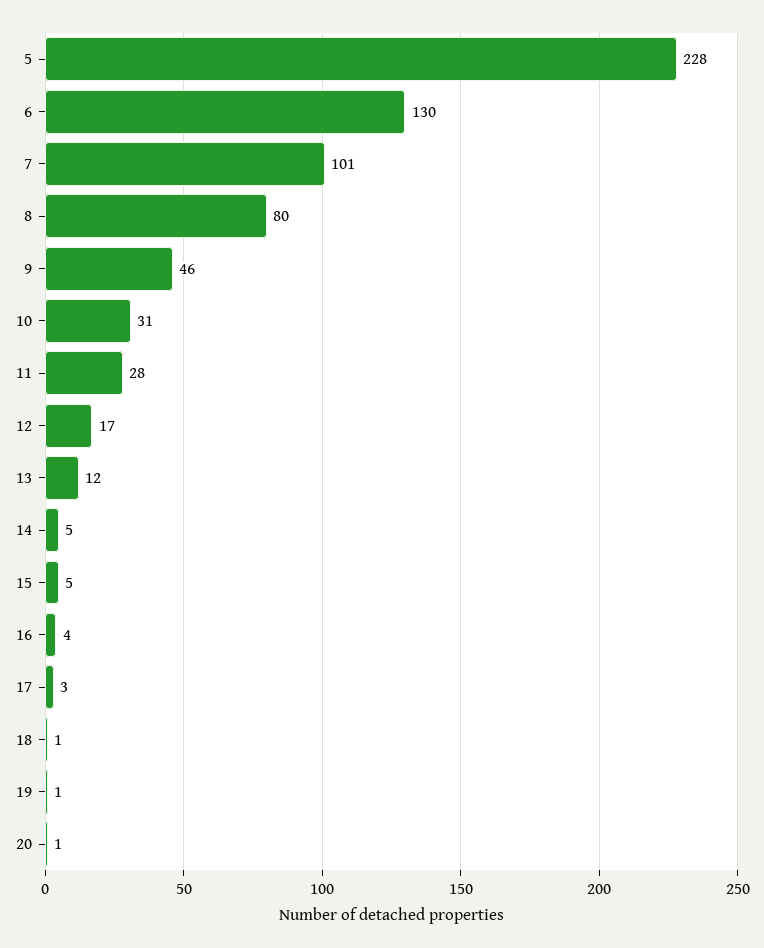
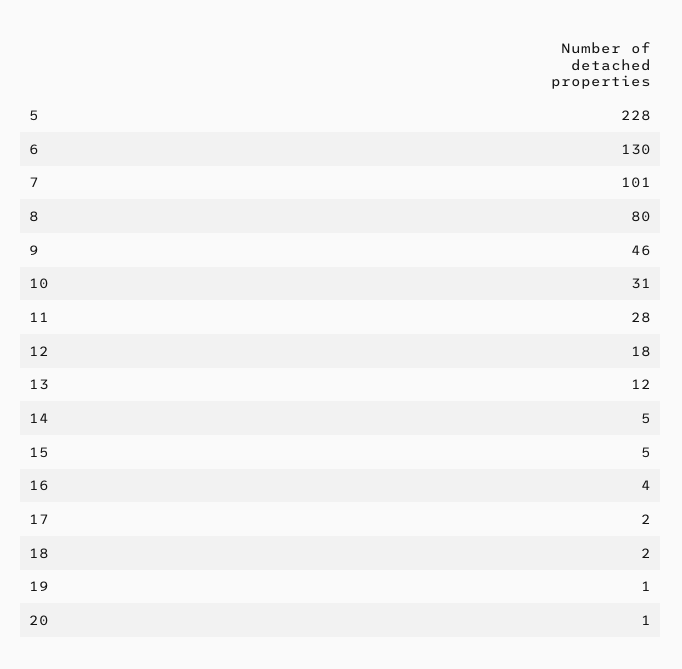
12: 17 -> 18
17: 3 -> 2
18: 1 -> 2

